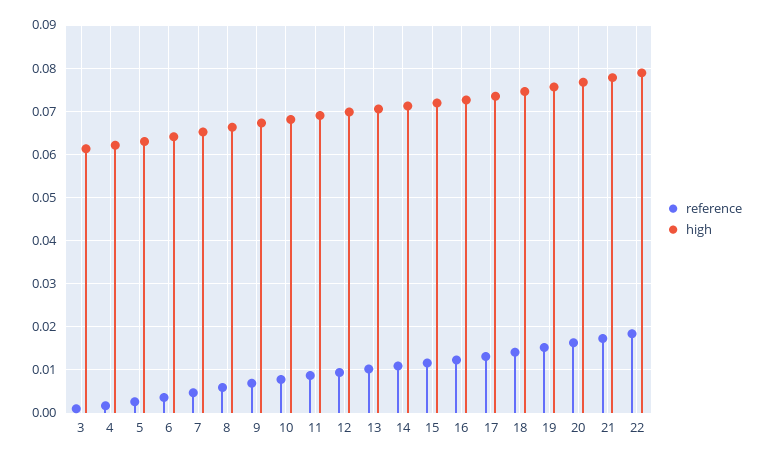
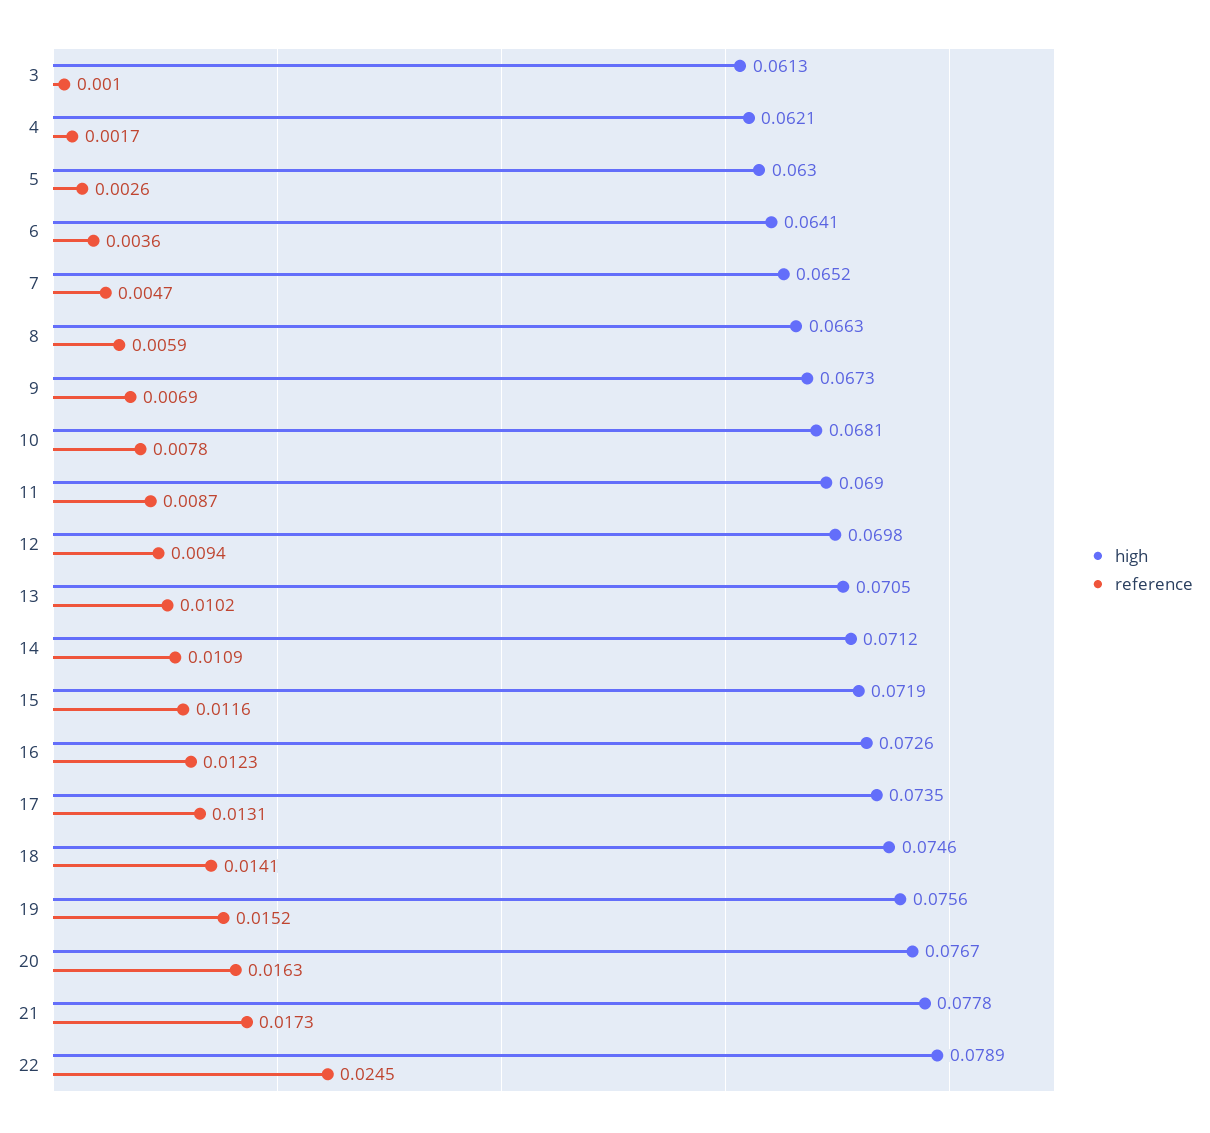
reference, 22: 0.018 -> 0.0245

